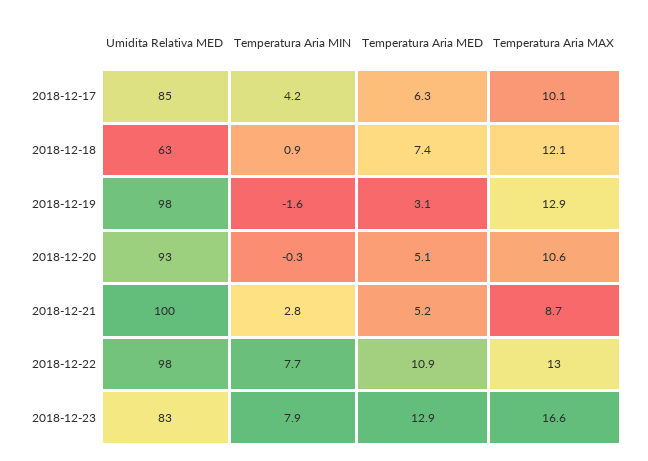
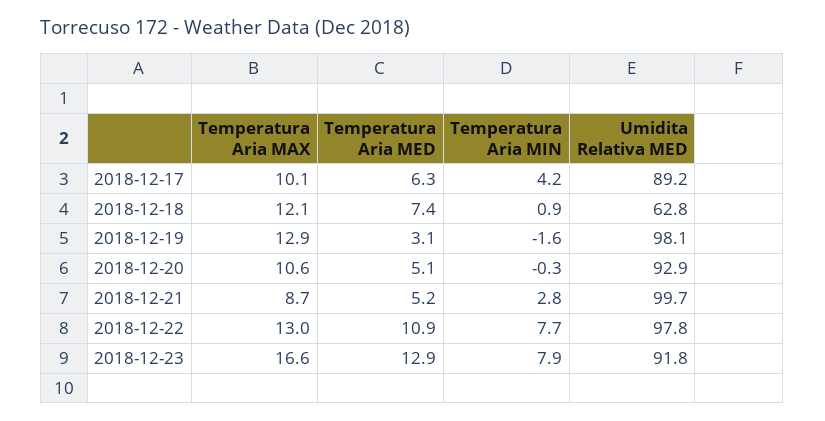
Umidita Relativa MED, 2018-12-17: 85 -> 89.2
Umidita Relativa MED, 2018-12-23: 83 -> 91.8

